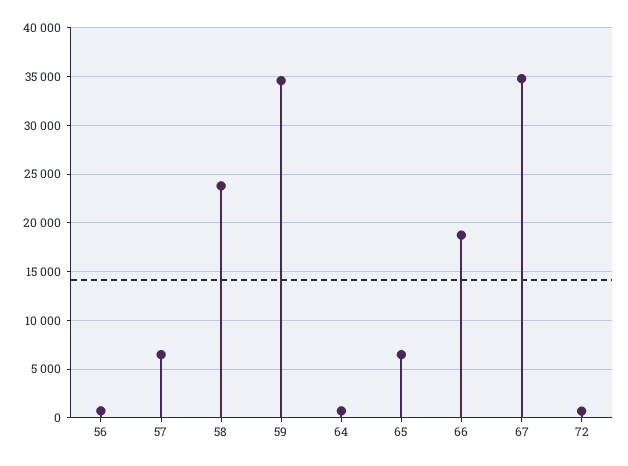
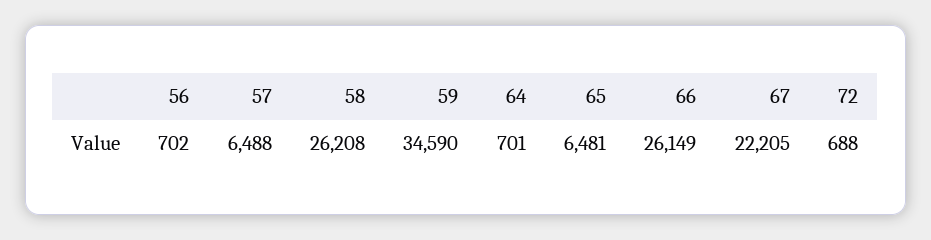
58: 24000 -> 26208
66: 19000 -> 26149
67: 35000 -> 22205

